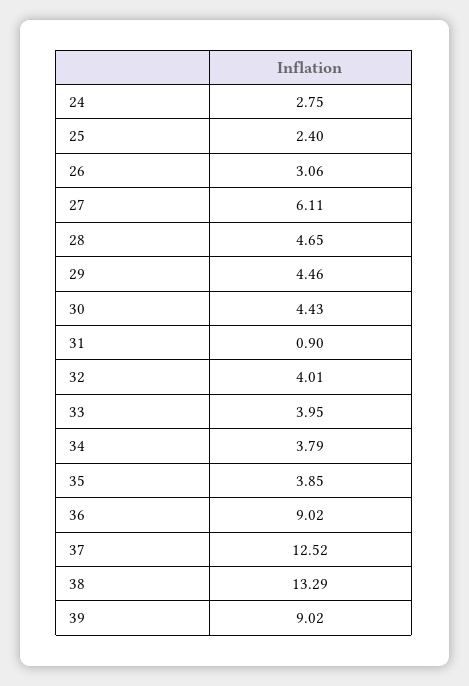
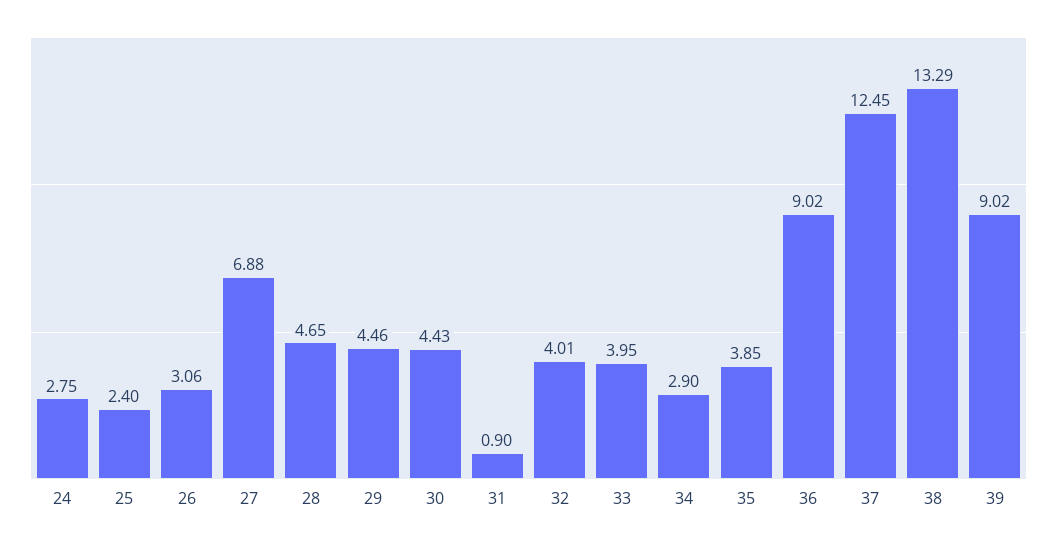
27: 6.11 -> 6.88
34: 3.79 -> 2.9
37: 12.52 -> 12.45

